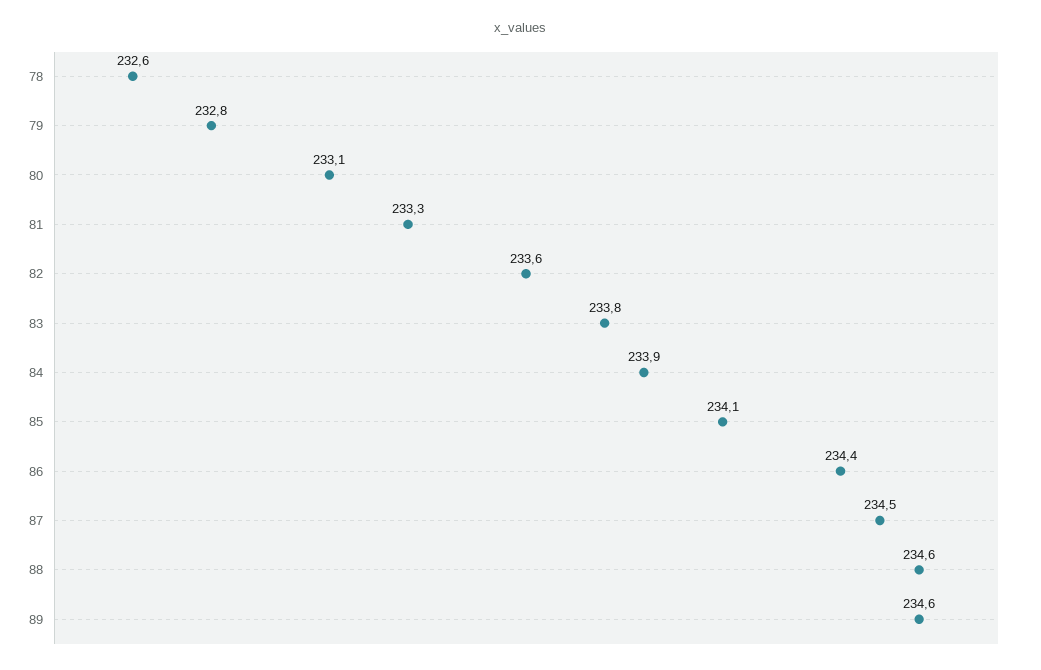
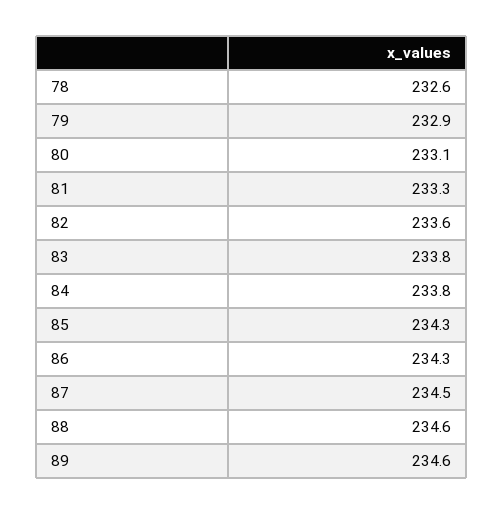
79: 232.8 -> 232.9
84: 233.9 -> 233.8
85: 234.1 -> 234.3
86: 234.4 -> 234.3

